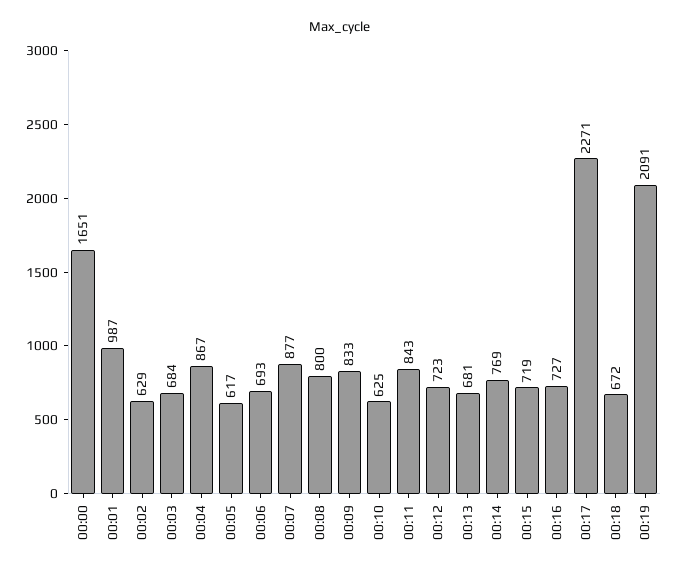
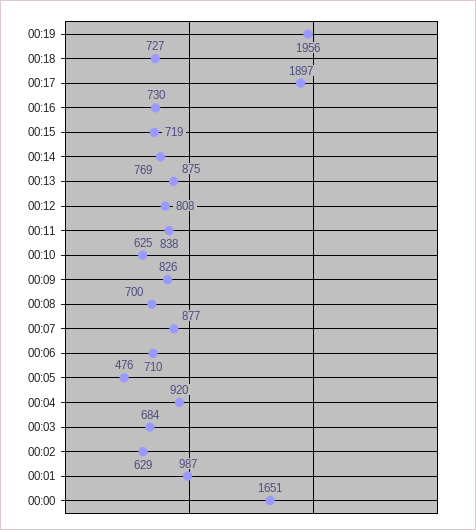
00:04: 867 -> 920
00:05: 617 -> 476
00:06: 693 -> 710
00:08: 800 -> 700
00:09: 833 -> 826
00:11: 843 -> 838
00:12: 723 -> 808
00:13: 681 -> 875
00:16: 727 -> 730
00:17: 2271 -> 1897
00:18: 672 -> 727
00:19: 2091 -> 1956

